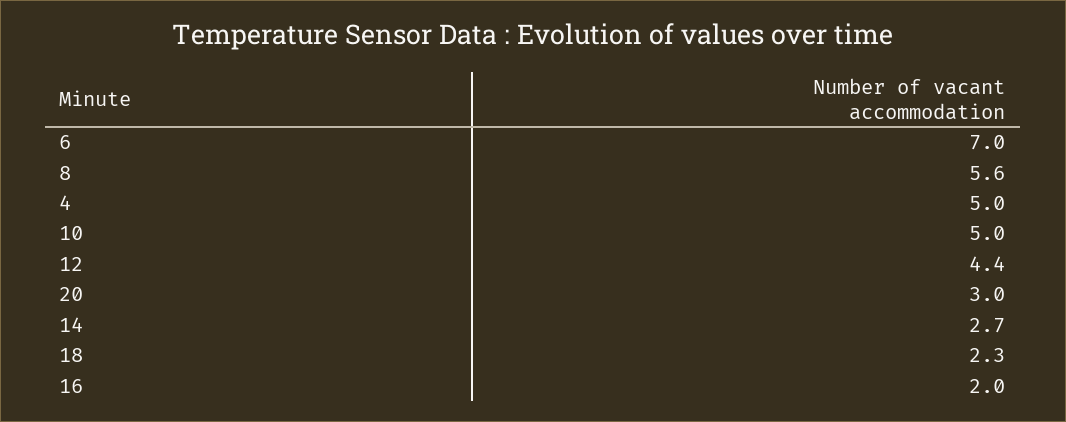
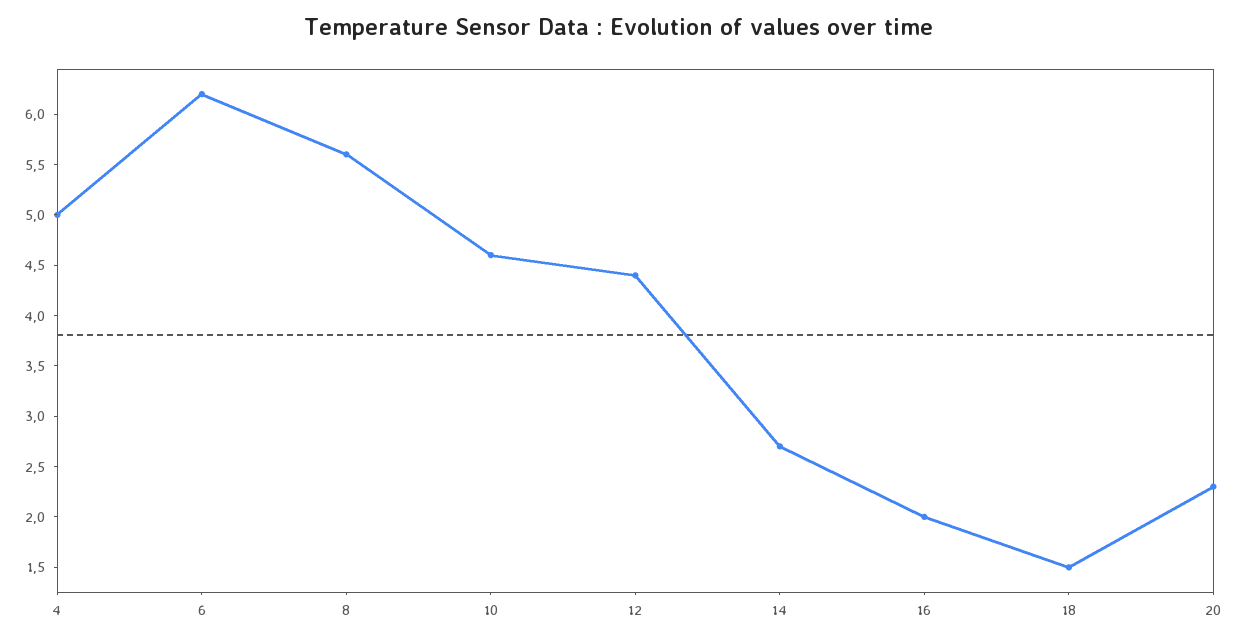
6: 7 -> 6.2
10: 5 -> 4.6
20: 3 -> 2.3
18: 2.3 -> 1.5

